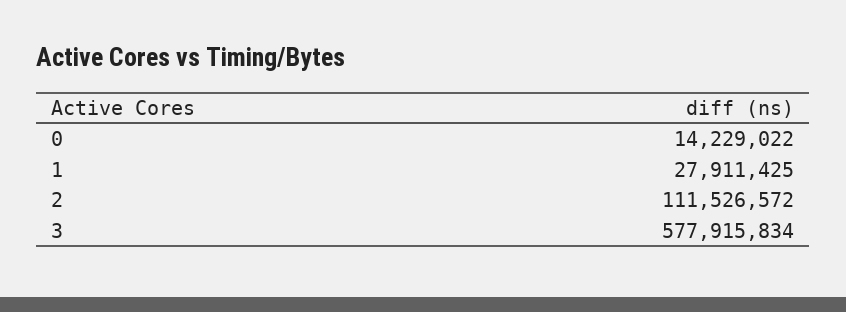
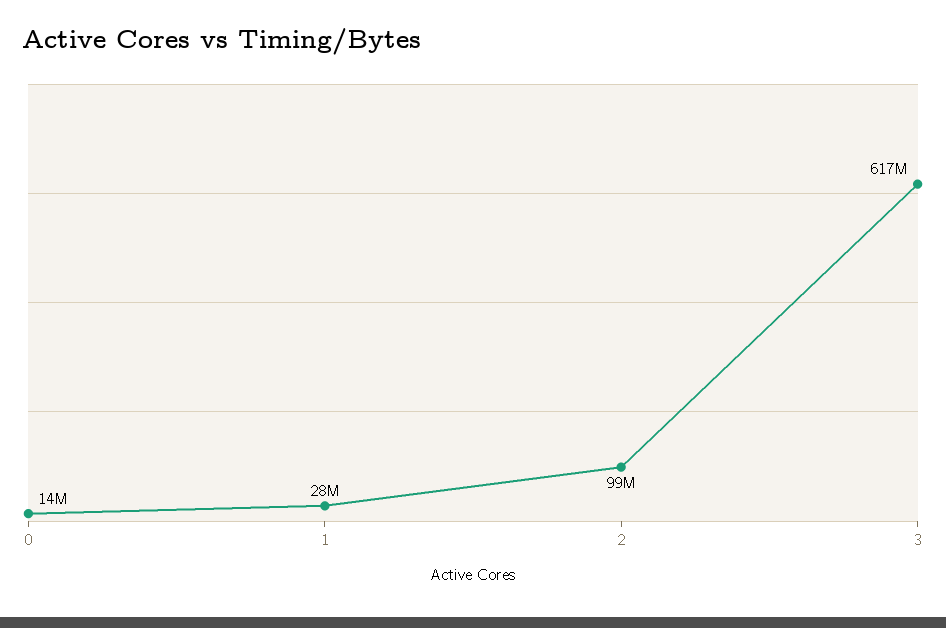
2: 111526572 -> 99000000
3: 577915834 -> 617000000

